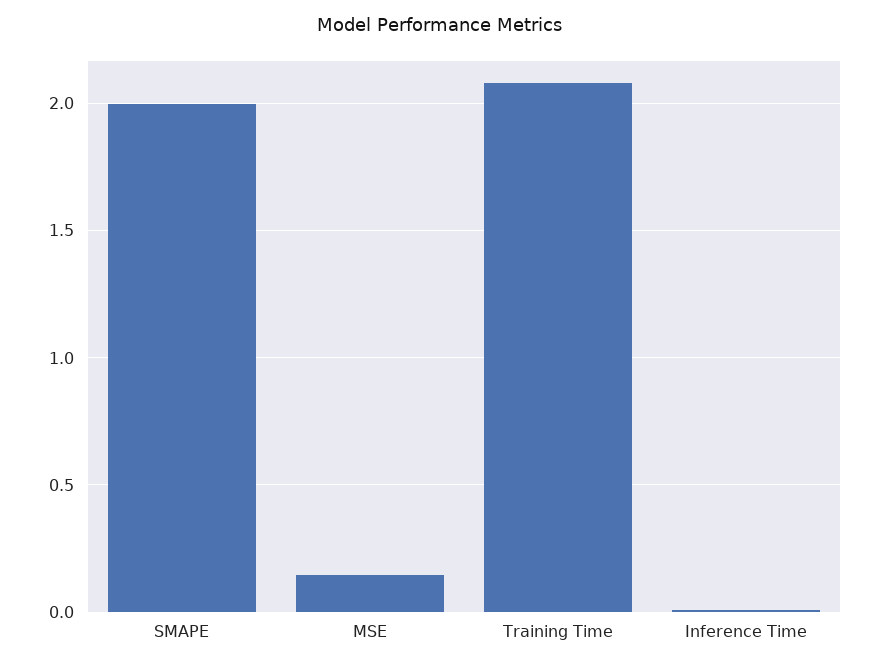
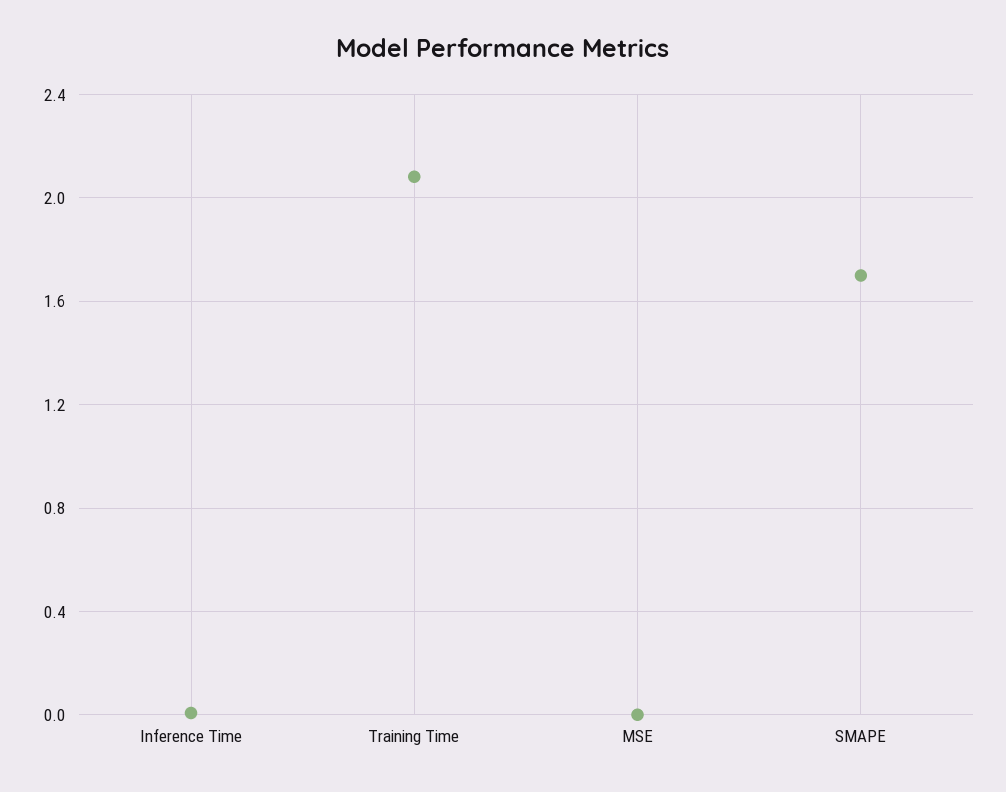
SMAPE: 2 -> 1.7
MSE: 0.15 -> 0

